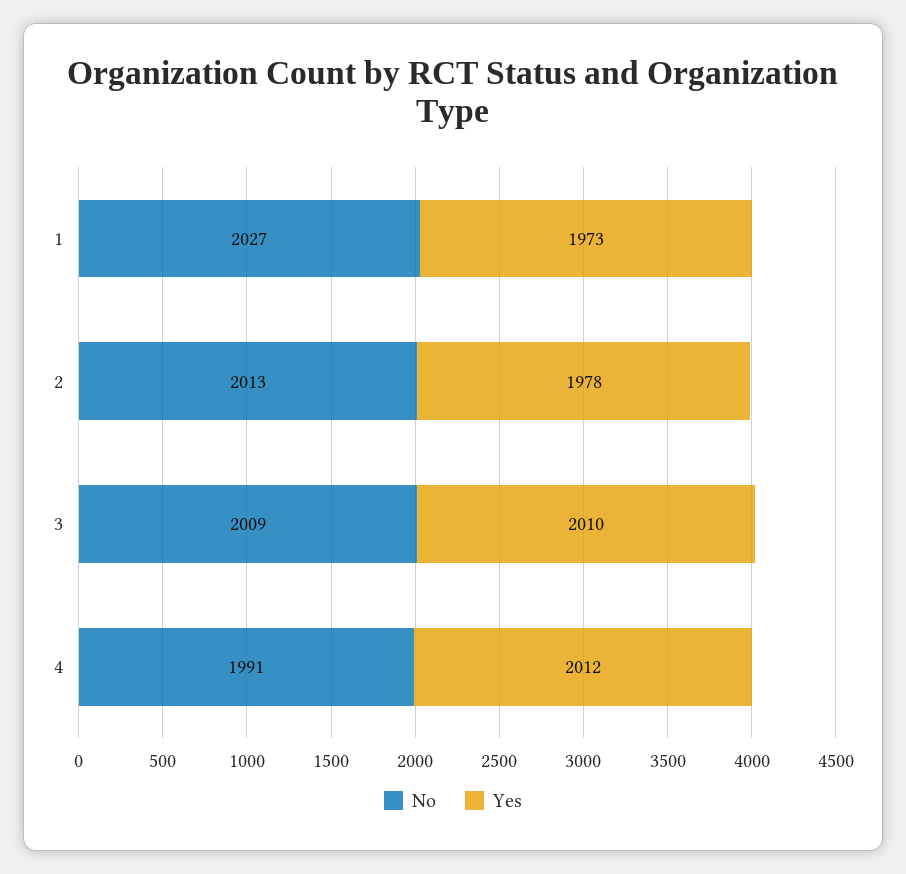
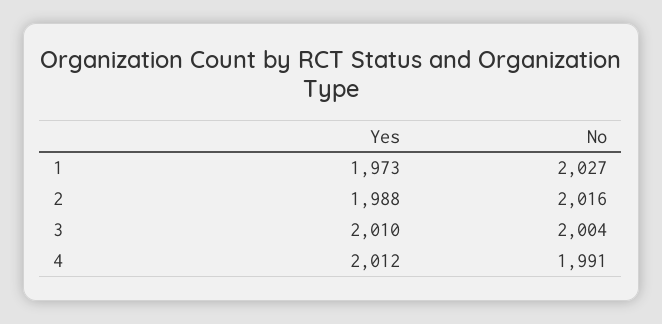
No, 2: 2013 -> 2016
Yes, 2: 1978 -> 1988
No, 3: 2009 -> 2004

